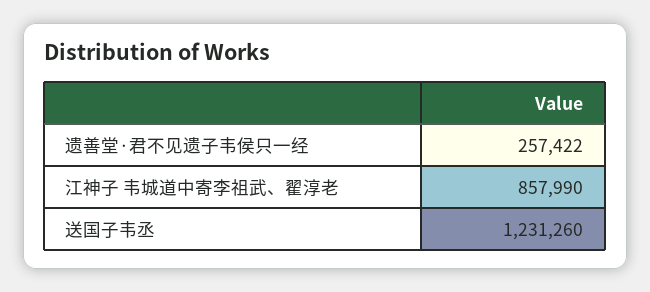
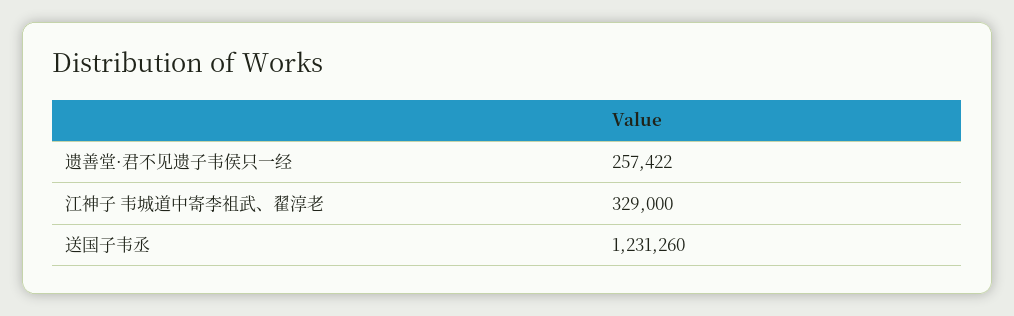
江神子 韦城道中寄李祖武、翟淳老: 857990 -> 329000

